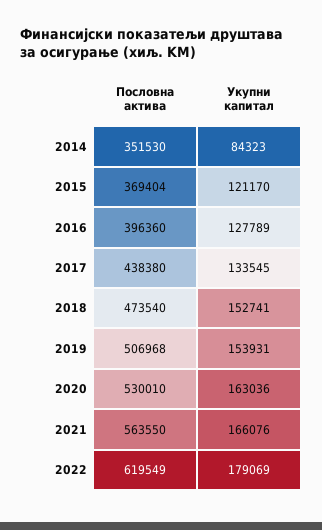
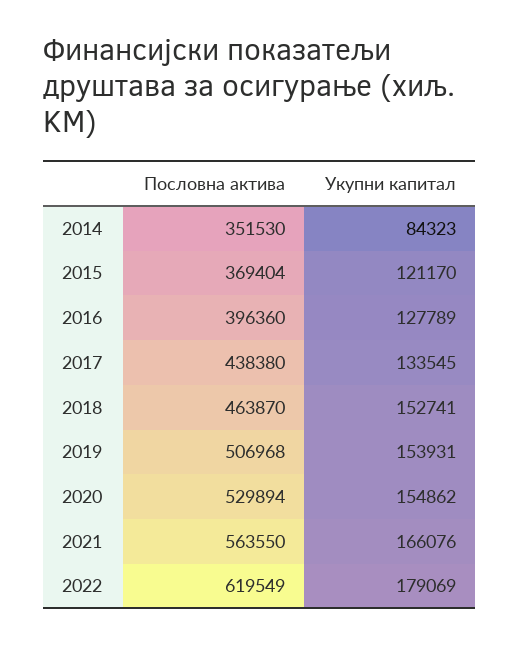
Пословна актива, 2018: 473540 -> 463870
Пословна актива, 2020: 530010 -> 529894
Укупни капитал, 2020: 163036 -> 154862

